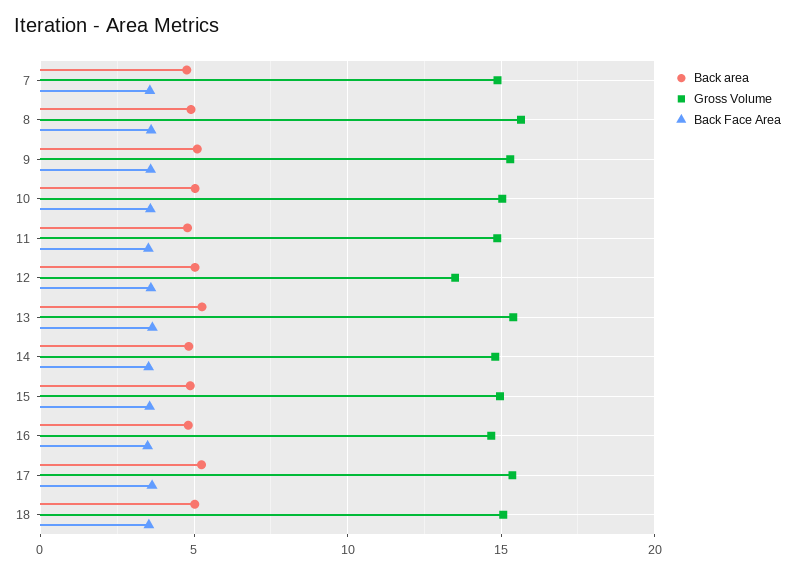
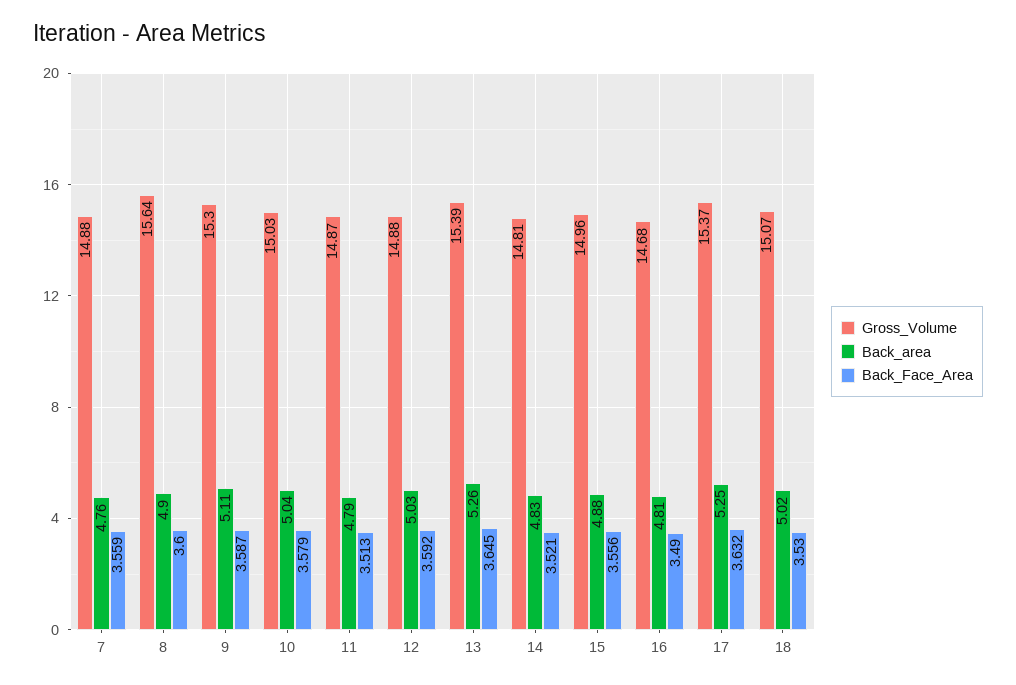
Gross Volume, 12: 13.5 -> 14.88

